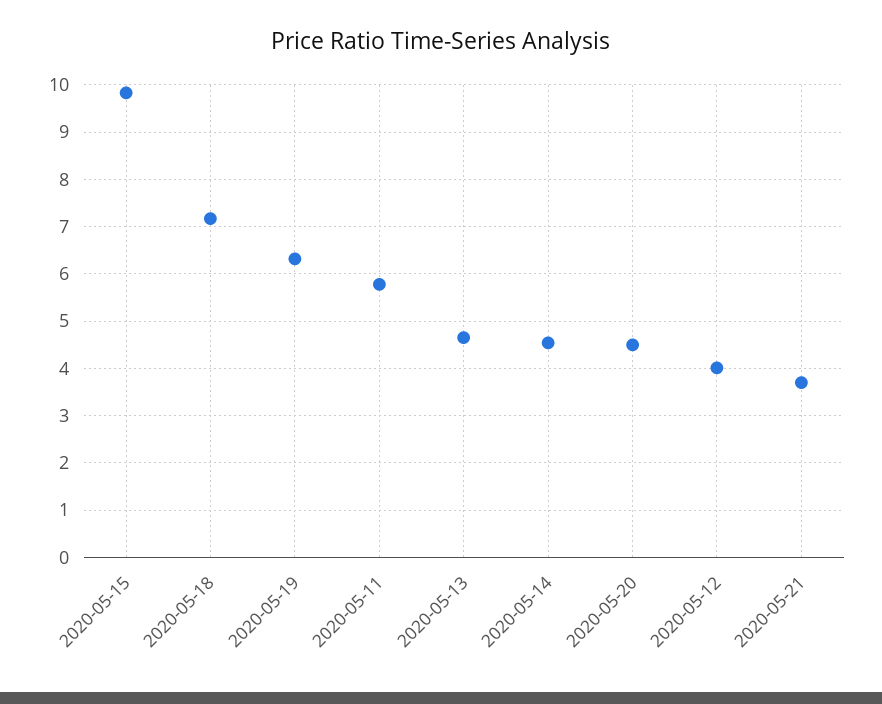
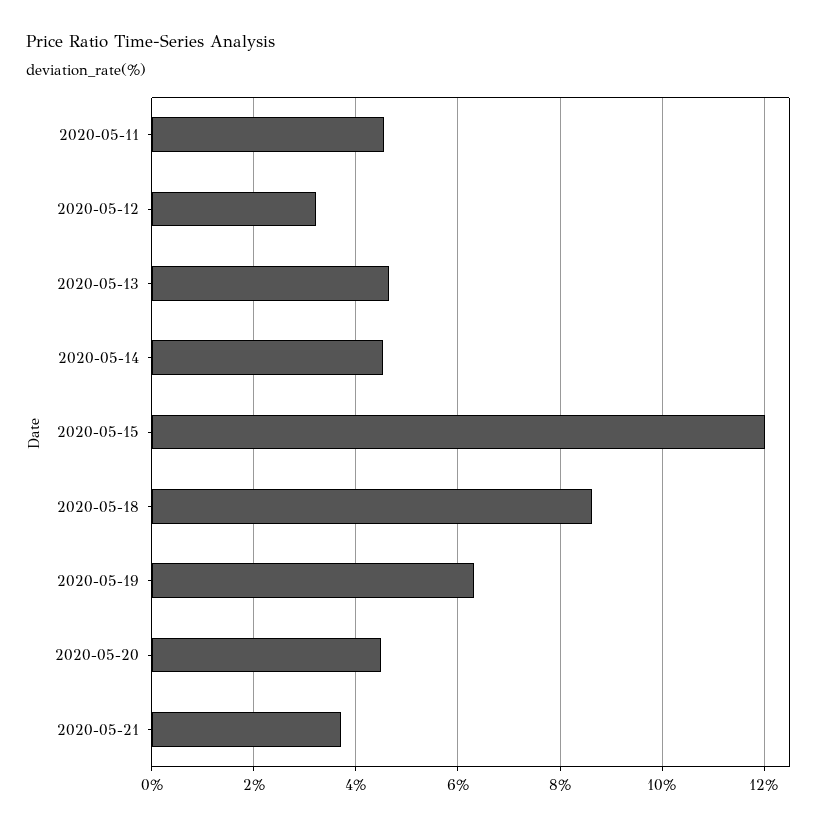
2020-05-15: 9.8 -> 12
2020-05-18: 7.2 -> 8.6
2020-05-11: 5.8 -> 4.6
2020-05-12: 4 -> 3.2

